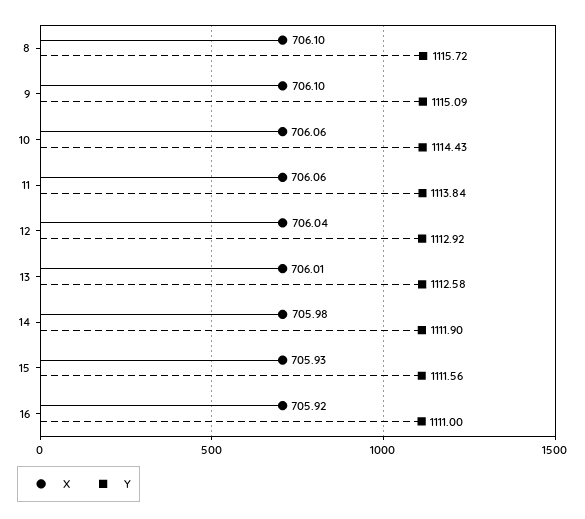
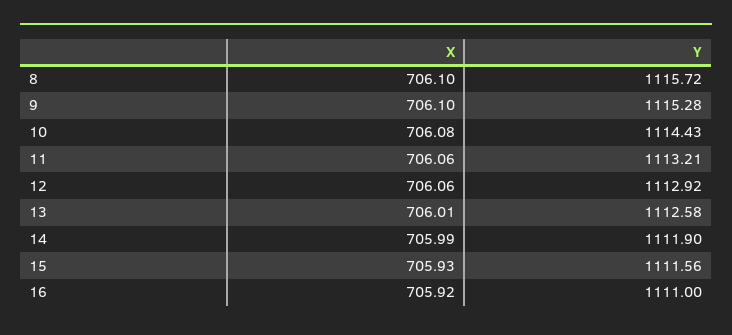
Y, 9: 1115.09 -> 1115.28
X, 10: 706.06 -> 706.08
Y, 11: 1113.84 -> 1113.21
X, 12: 706.04 -> 706.06
X, 14: 705.98 -> 705.99

